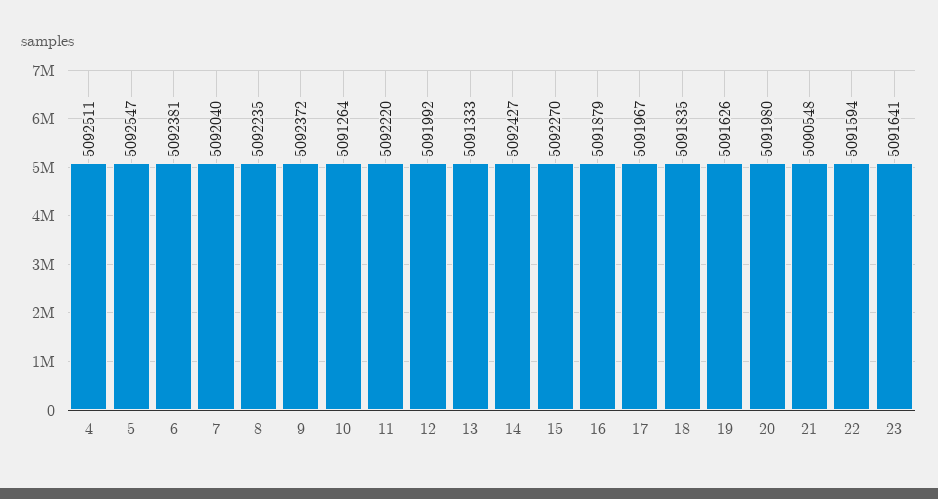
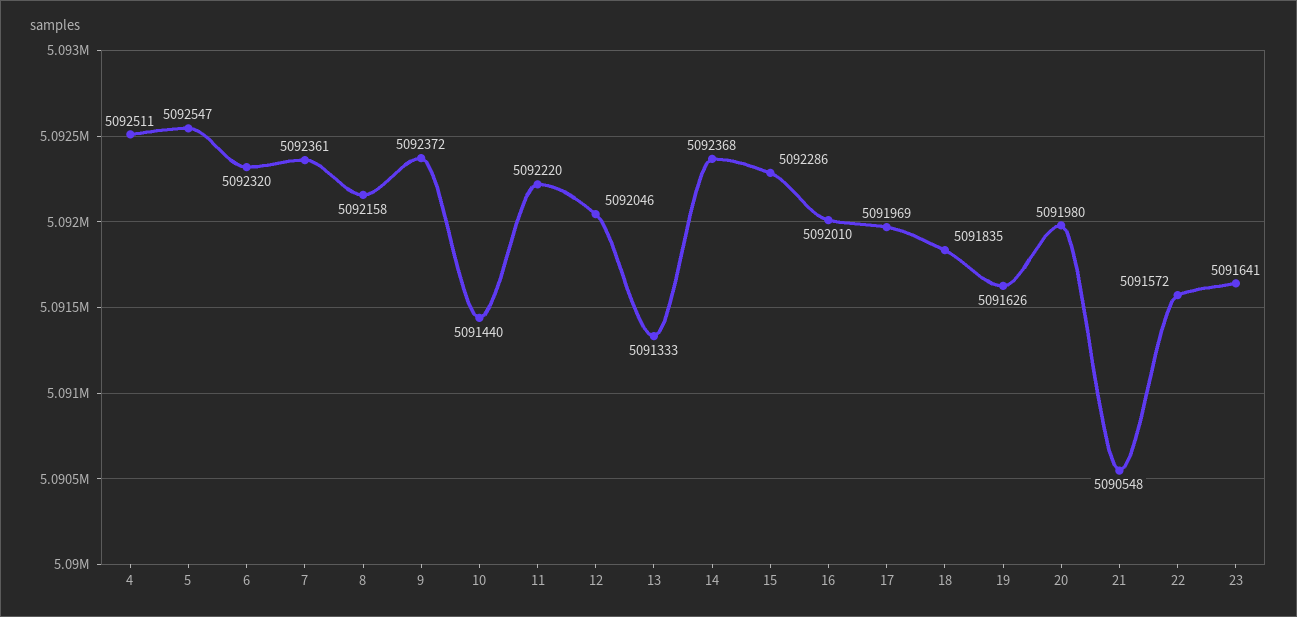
6: 5092381 -> 5092320
7: 5092040 -> 5092361
8: 5092235 -> 5092158
10: 5091264 -> 5091440
12: 5091992 -> 5092046
14: 5092427 -> 5092368
15: 5092270 -> 5092286
16: 5091879 -> 5092010
17: 5091967 -> 5091969
22: 5091594 -> 5091572

